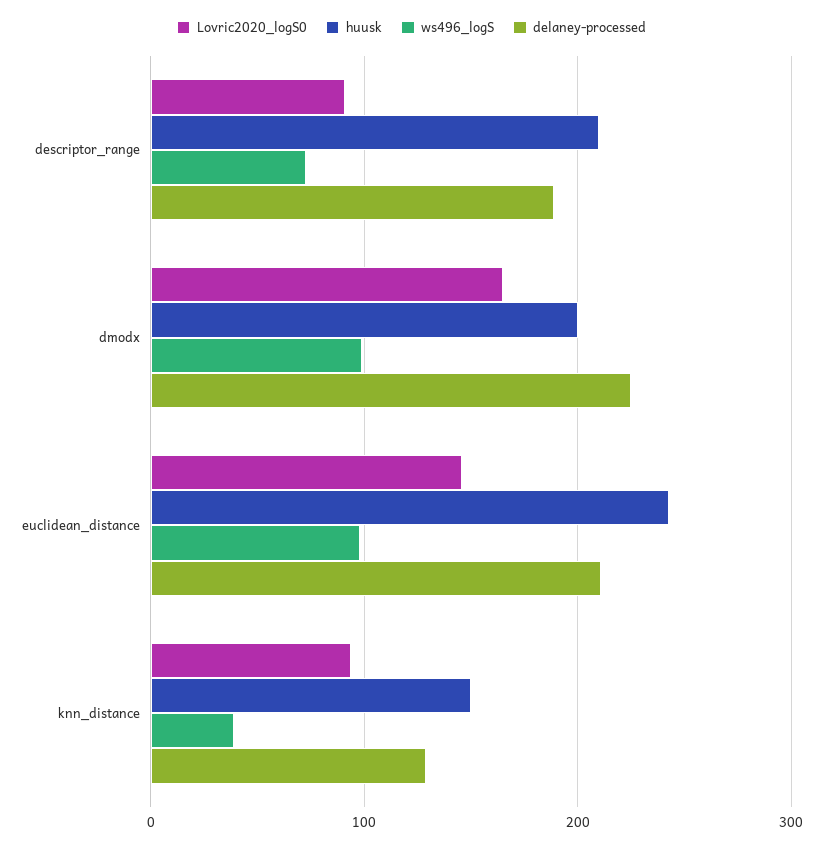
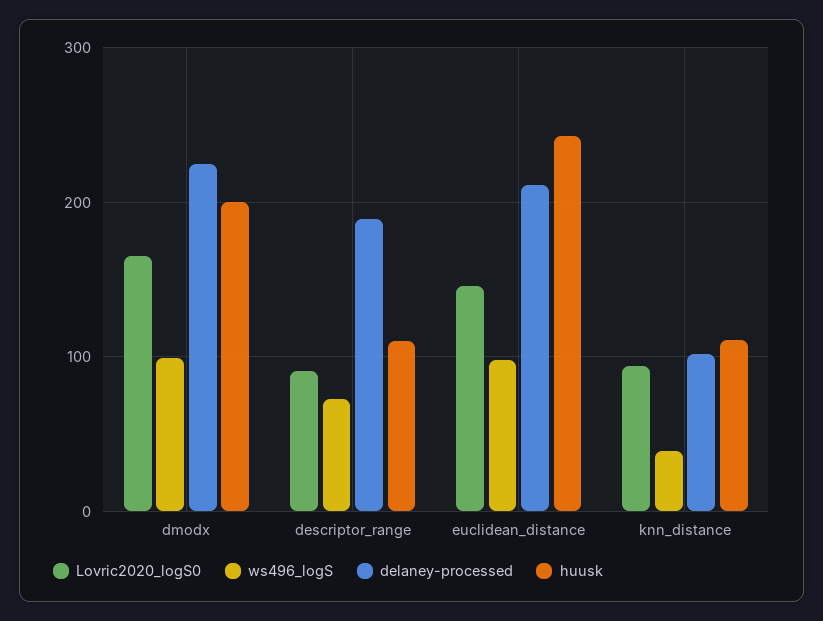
huusk, descriptor_range: 210 -> 110
huusk, knn_distance: 150 -> 110
delaney-processed, knn_distance: 130 -> 100

